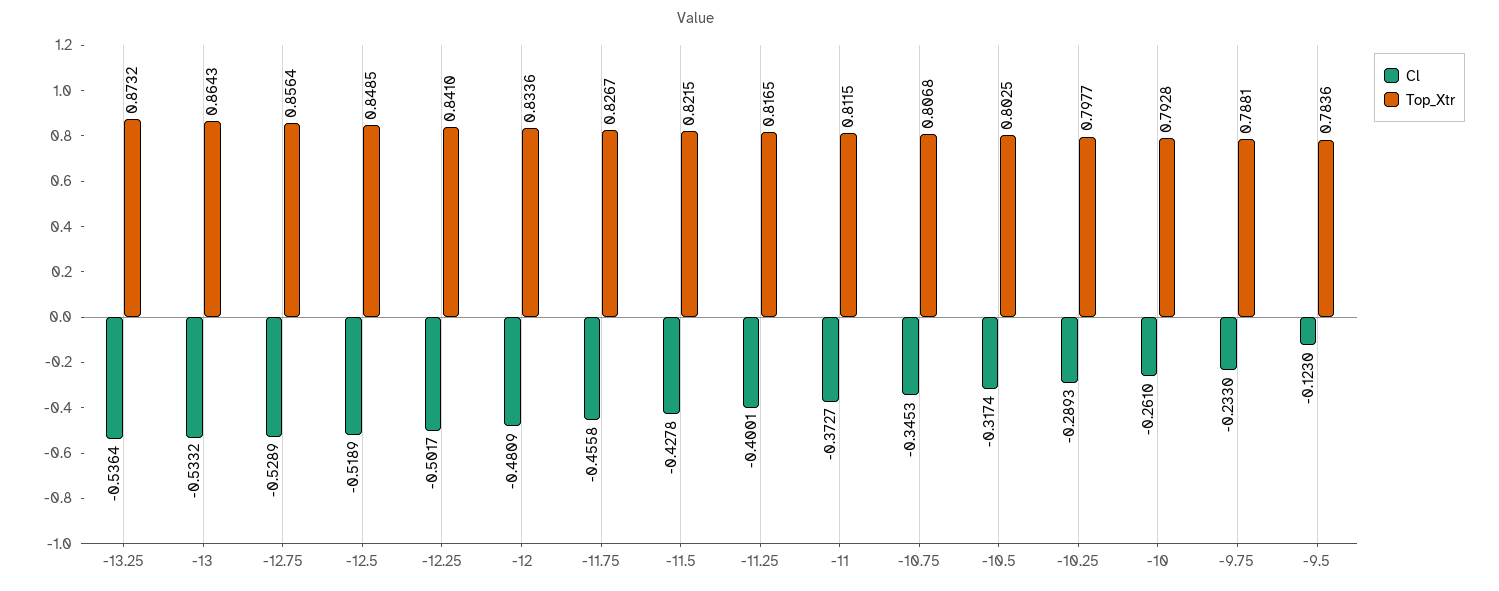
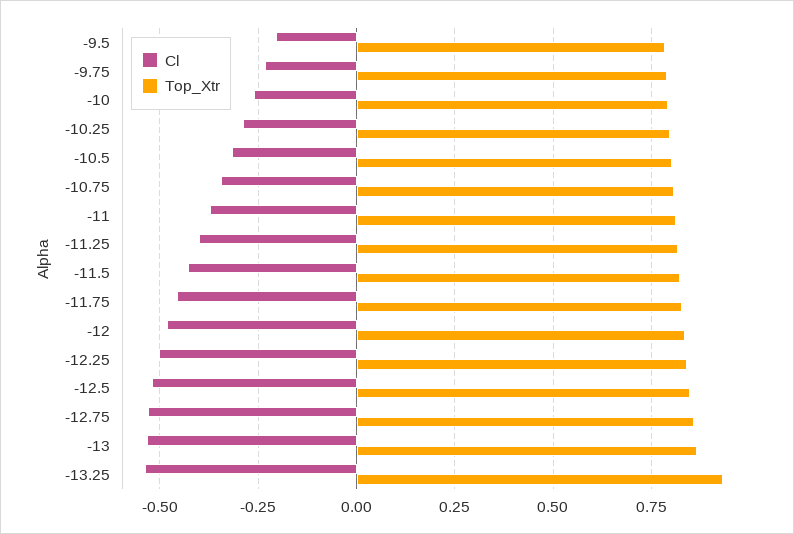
Top_Xtr, -13.25: 0.8732 -> 0.925
Cl, -9.5: -0.123 -> -0.2

